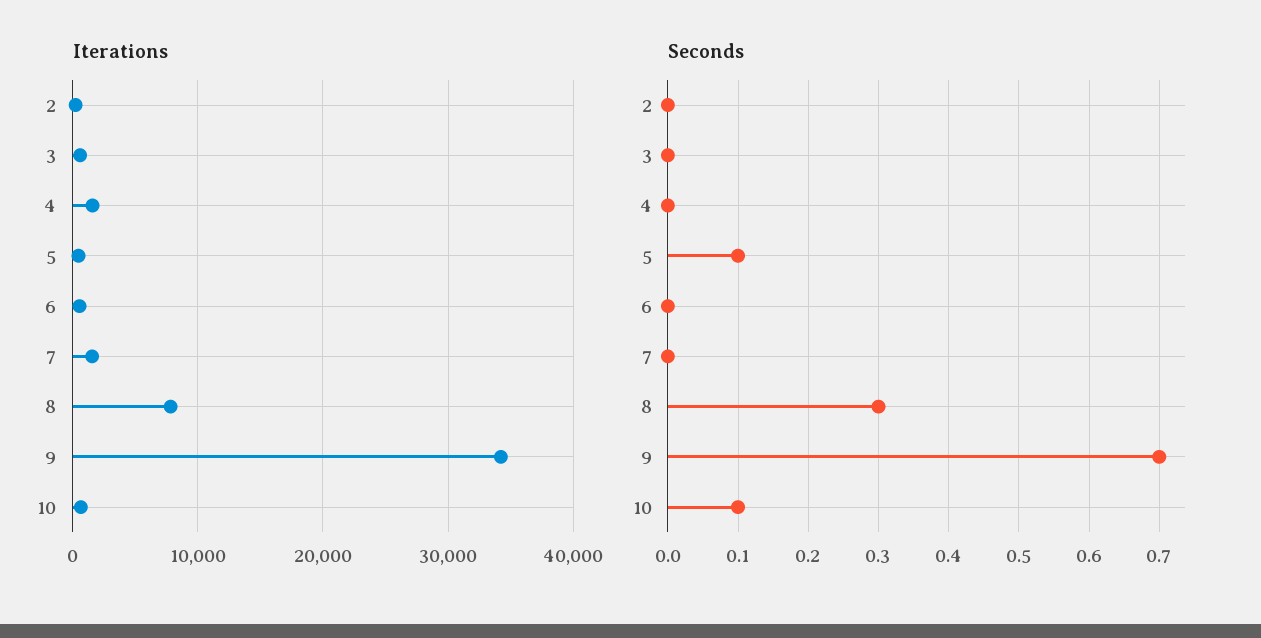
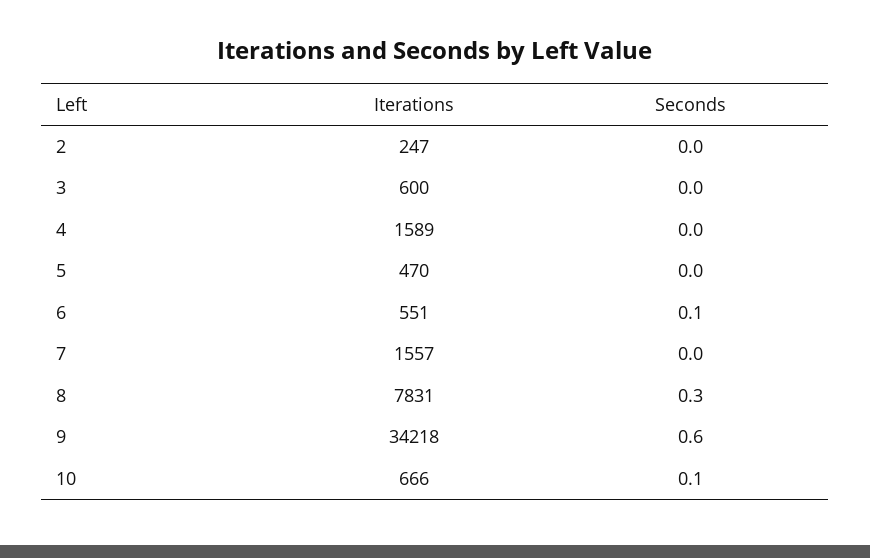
Seconds, 5: 0.1 -> 0
Seconds, 6: 0 -> 0.1
Seconds, 9: 0.7 -> 0.6

